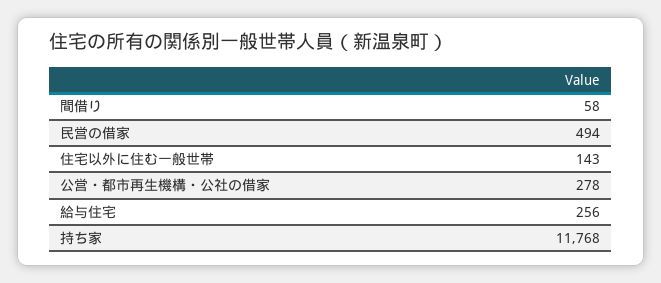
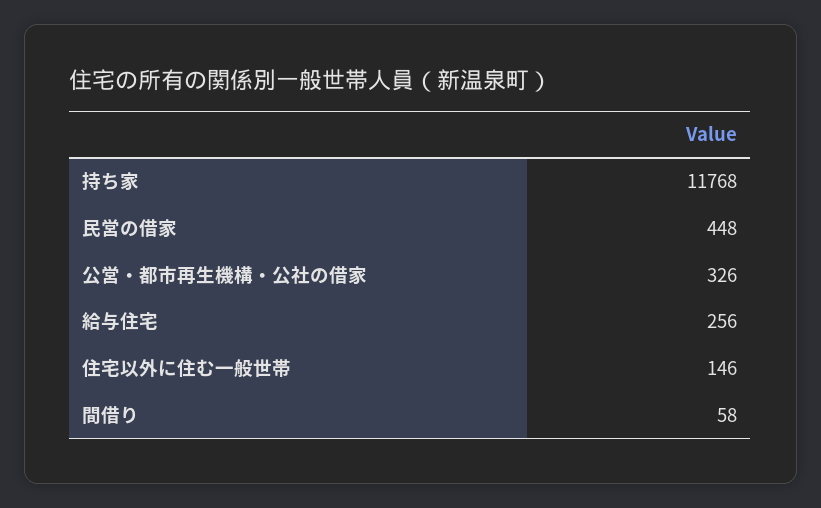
民営の借家: 494 -> 448
住宅以外に住む一般世帯: 143 -> 146
公営・都市再生機構・公社の借家: 278 -> 326

